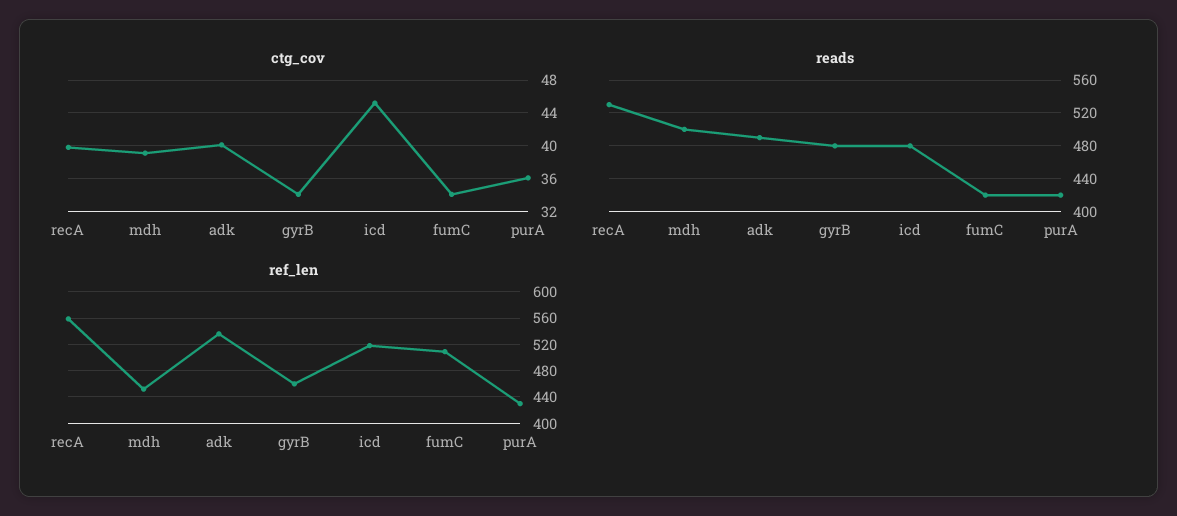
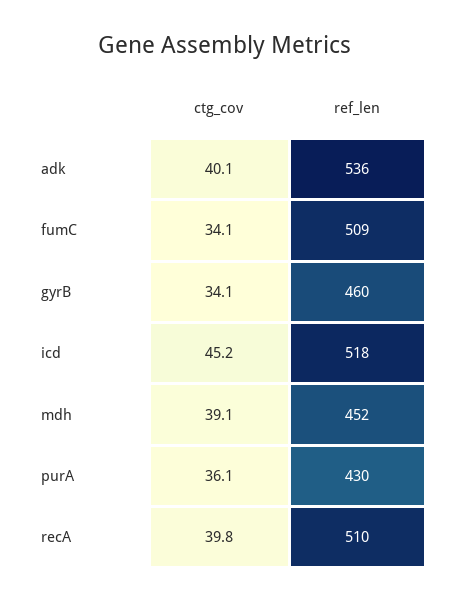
reads, recA: 530 -> none
reads, mdh: 500 -> none
reads, adk: 490 -> none
reads, gyrB: 480 -> none
reads, icd: 480 -> none
reads, fumC: 420 -> none
reads, purA: 420 -> none
ref_len, recA: 560 -> 510

